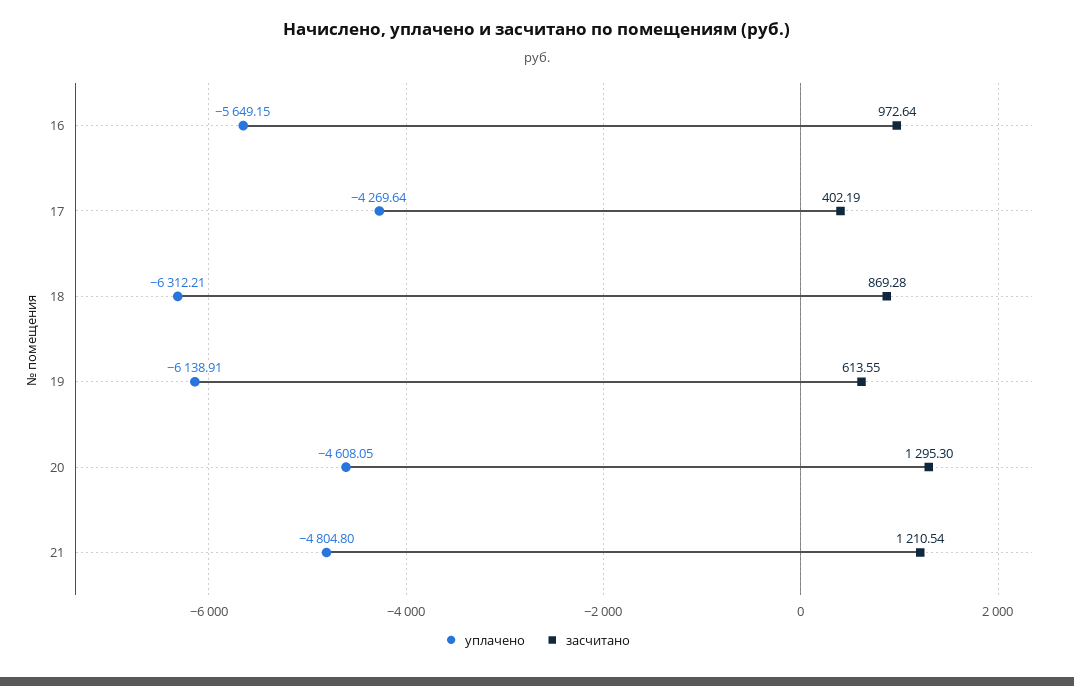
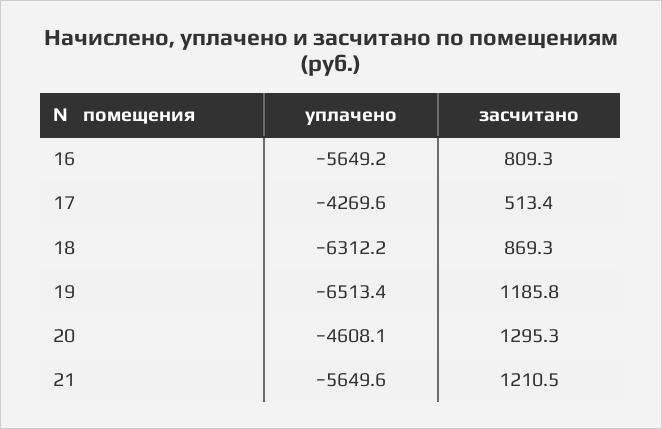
засчитано, 16: 972.64 -> 809.3
засчитано, 17: 402.19 -> 513.4
уплачено, 19: -6138.91 -> -6513.4
засчитано, 19: 613.55 -> 1185.8
уплачено, 21: -4804.8 -> -5649.6

